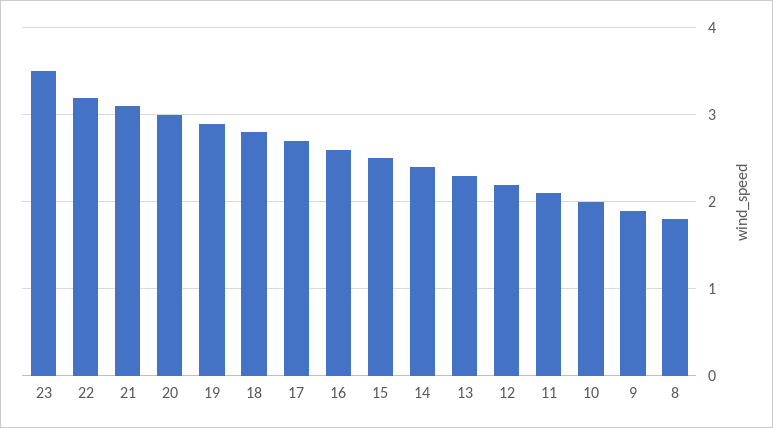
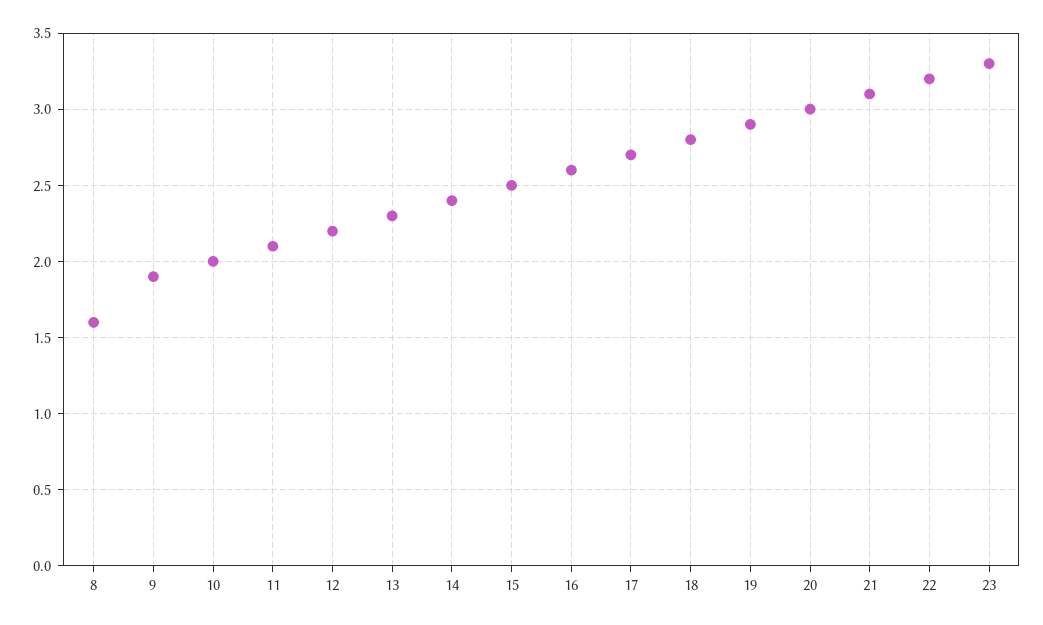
23: 3.5 -> 3.3
8: 1.8 -> 1.6

